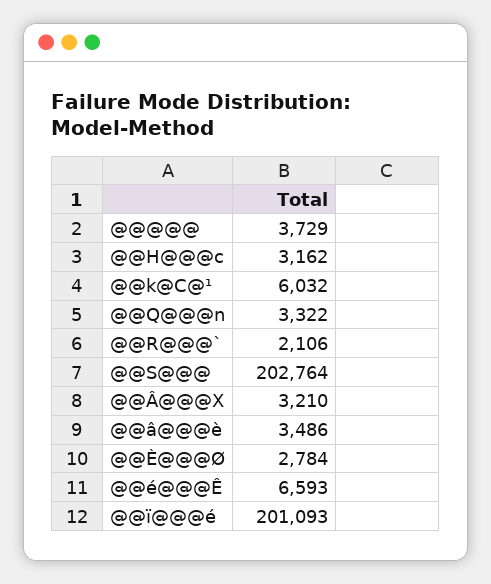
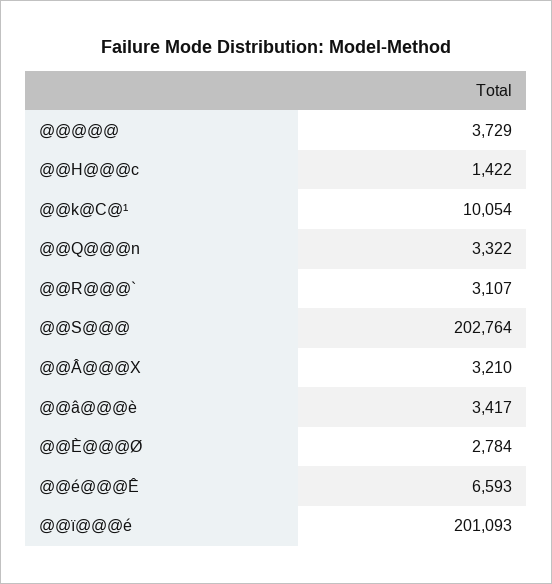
@@H@@@c: 3162 -> 1422
@@k@C@¹: 6032 -> 10054
@@R@@@`: 2106 -> 3107
@@â@@@è: 3486 -> 3417

